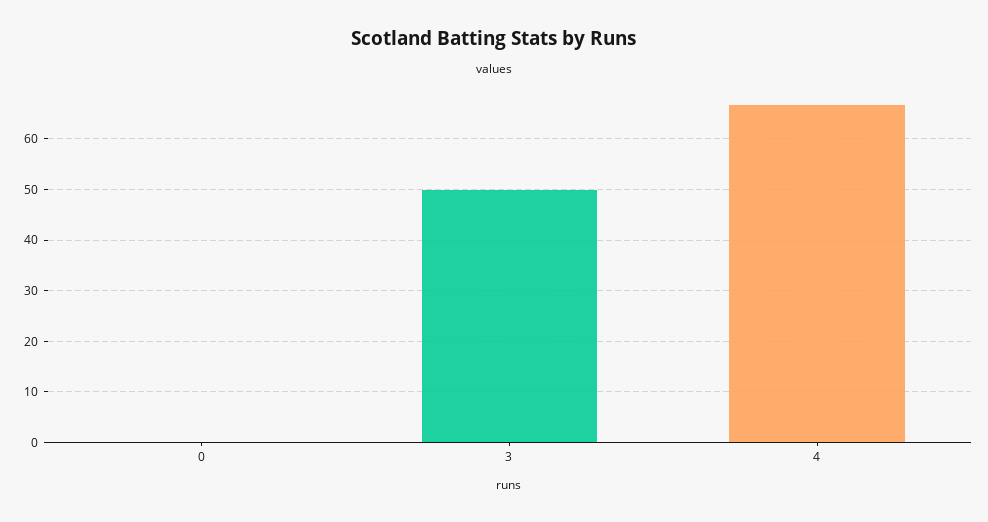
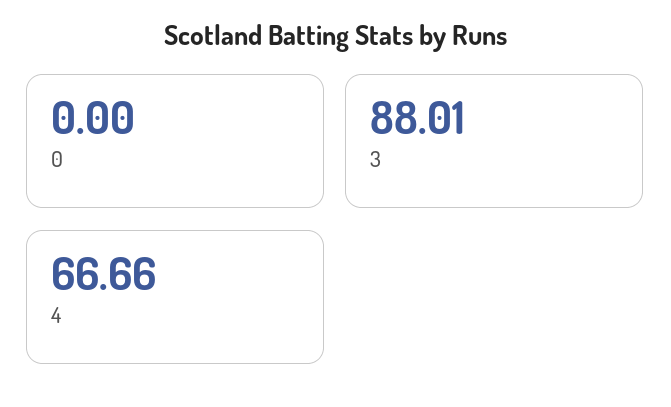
3: 50 -> 88.01

